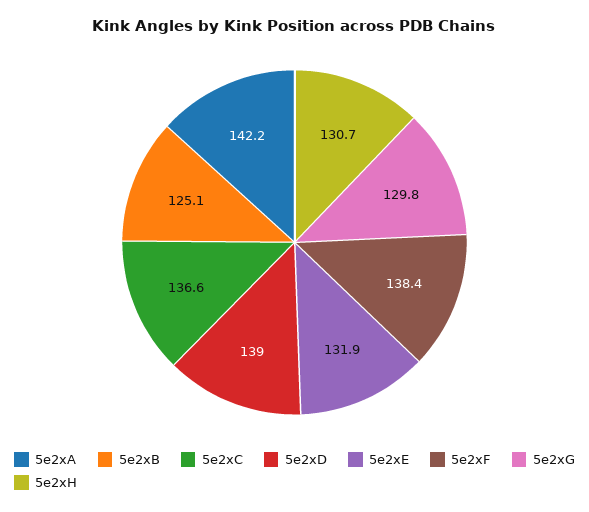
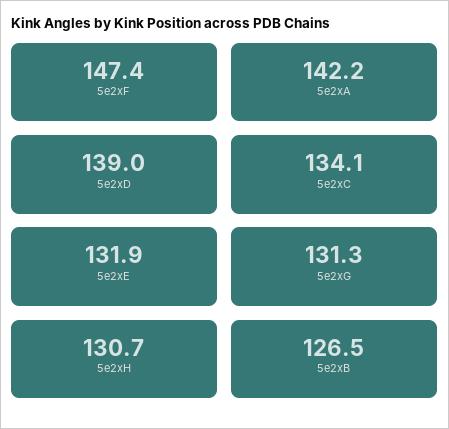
5e2xB: 125.1 -> 126.5
5e2xC: 136.6 -> 134.1
5e2xF: 138.4 -> 147.4
5e2xG: 129.8 -> 131.3

